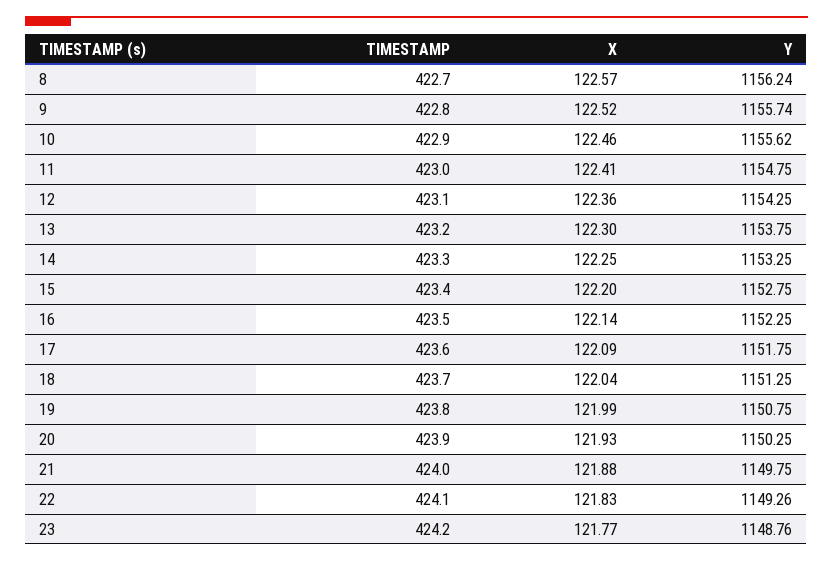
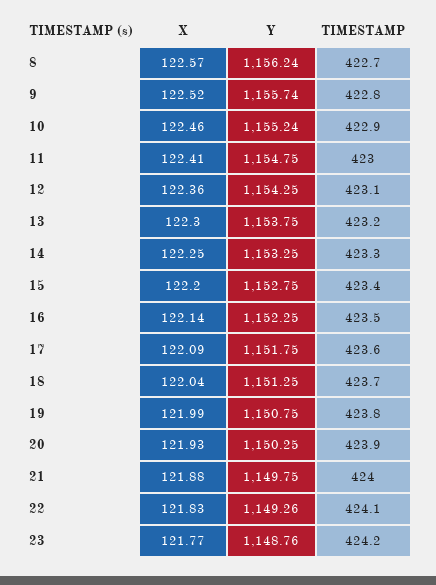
Y, 10: 1155.62 -> 1155.24

